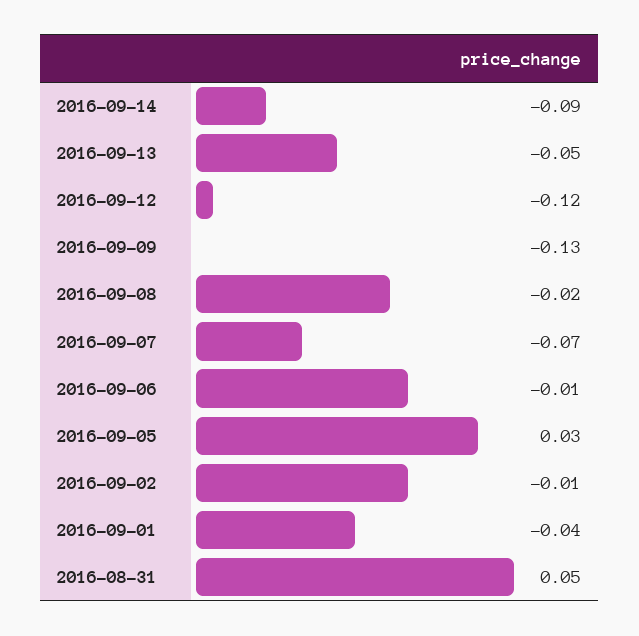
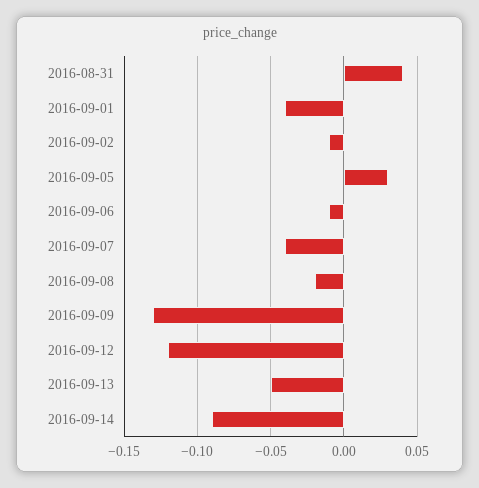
2016-09-07: -0.07 -> -0.04
2016-08-31: 0.05 -> 0.04

